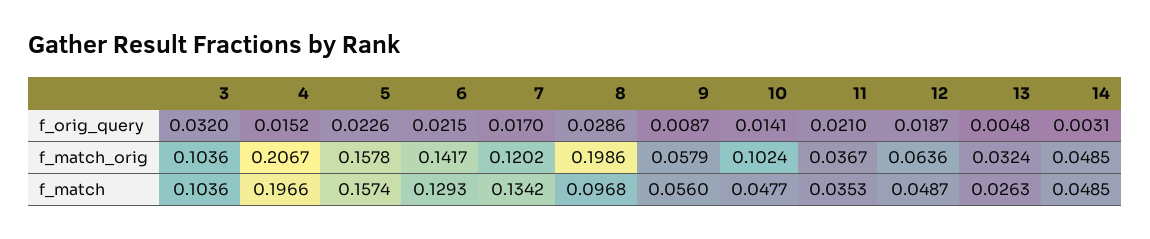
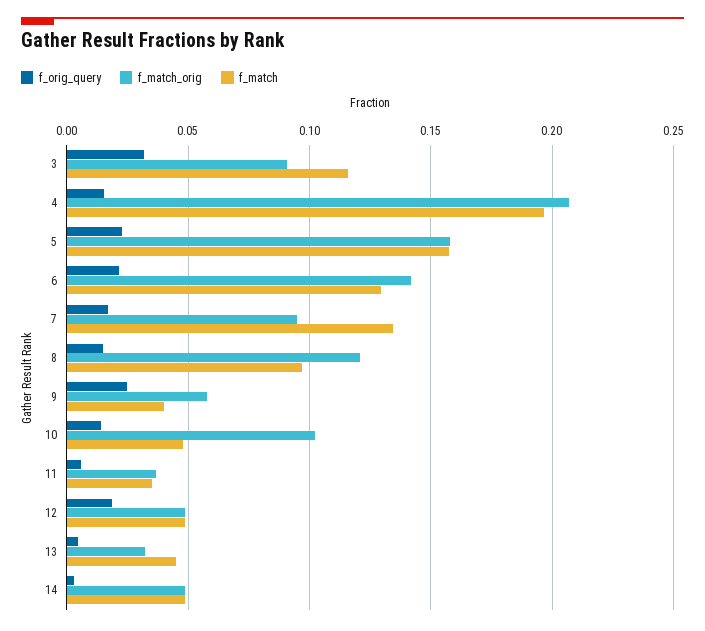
f_orig_query, 8: 0.0286 -> 0.015
f_orig_query, 9: 0.0087 -> 0.025
f_orig_query, 11: 0.021 -> 0.005
f_match_orig, 3: 0.1036 -> 0.09
f_match_orig, 7: 0.1202 -> 0.095
f_match_orig, 8: 0.1986 -> 0.12
f_match_orig, 12: 0.0636 -> 0.05
f_match, 3: 0.1036 -> 0.115
f_match, 9: 0.056 -> 0.04
f_match, 13: 0.0263 -> 0.045

